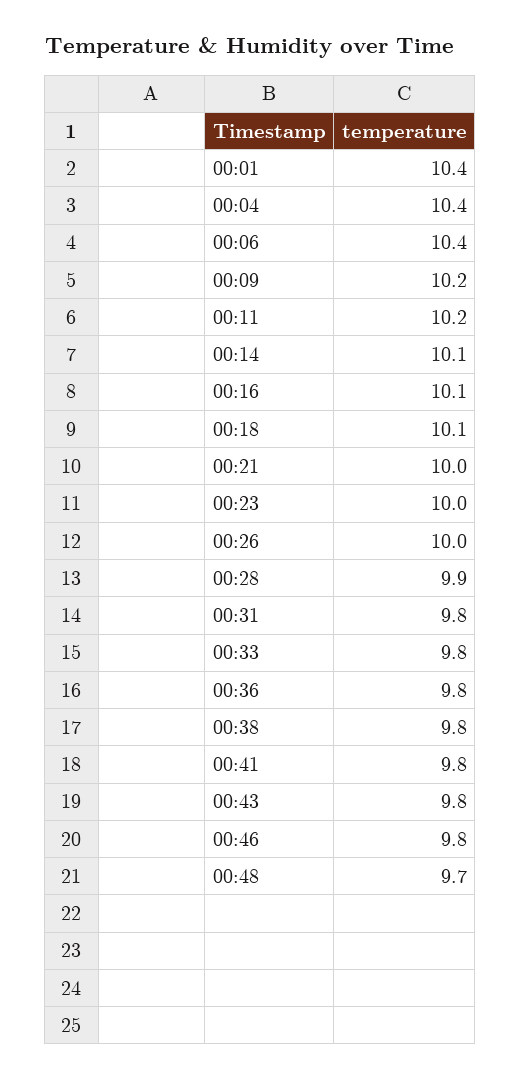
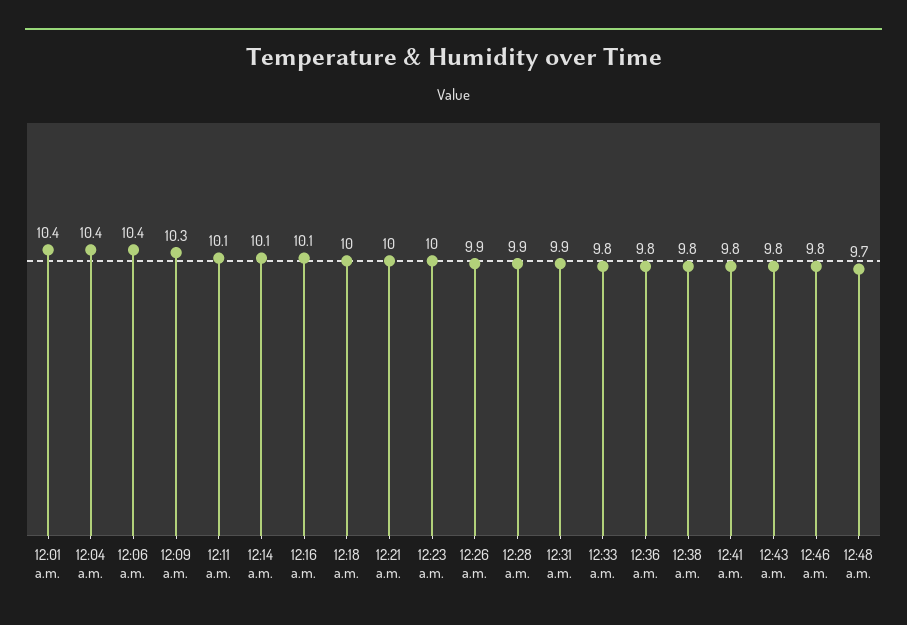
00:09: 10.2 -> 10.3
00:11: 10.2 -> 10.1
00:18: 10.1 -> 10
00:26: 10 -> 9.9
00:31: 9.8 -> 9.9

